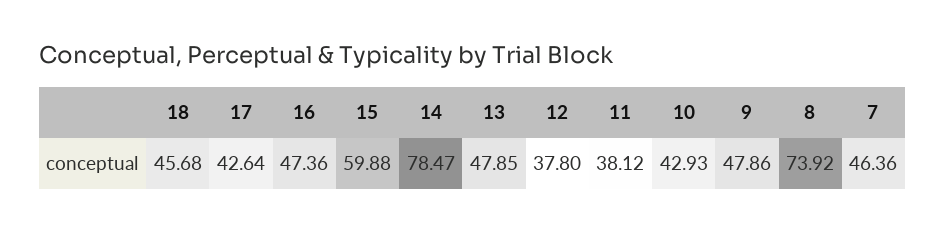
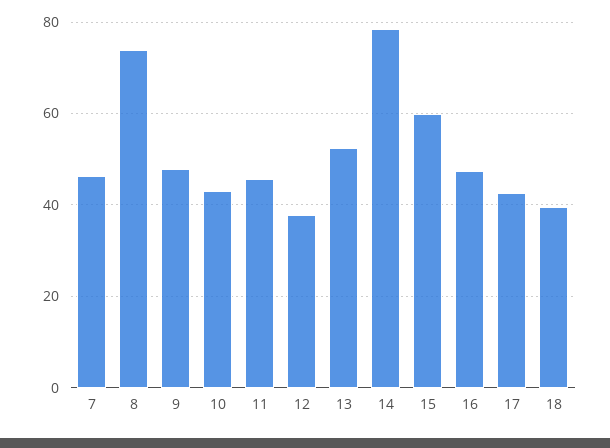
18: 45.68 -> 40
13: 47.85 -> 52
11: 38.12 -> 46

